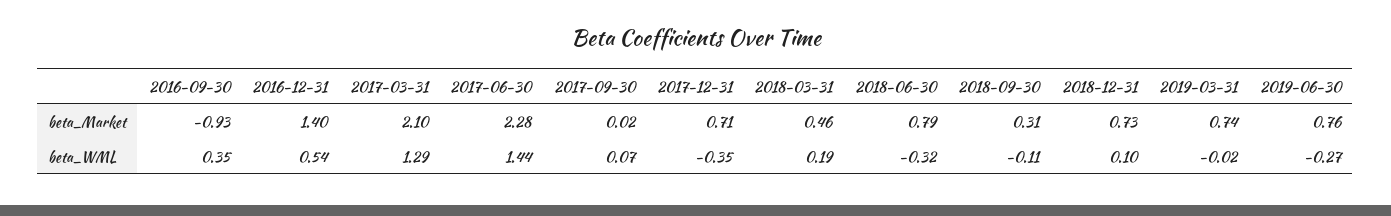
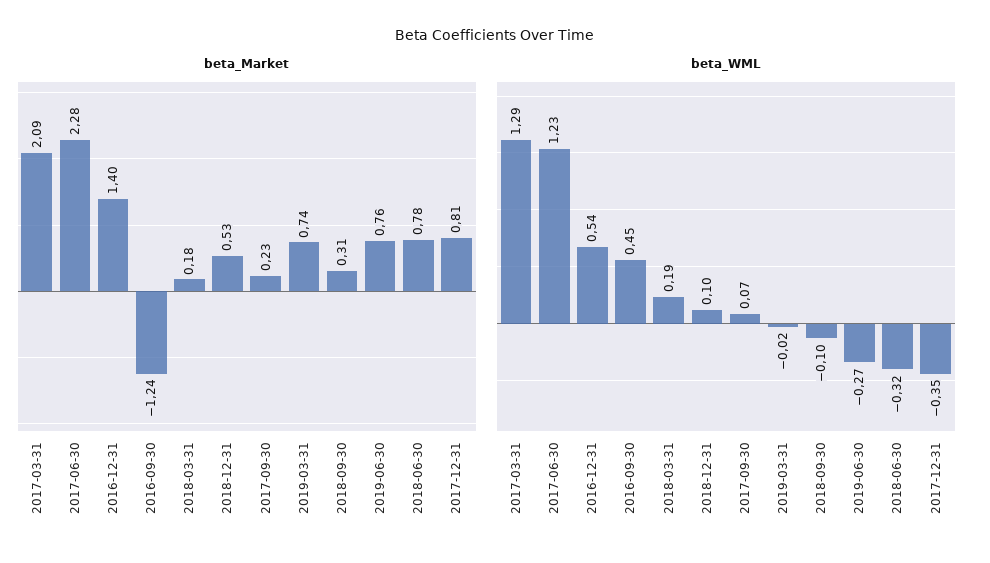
beta_Market, 2016-09-30: -0.93 -> -1.24
beta_Market, 2017-03-31: 2.1 -> 2.09
beta_Market, 2017-09-30: 0.02 -> 0.23
beta_Market, 2017-12-31: 0.71 -> 0.81
beta_Market, 2018-03-31: 0.46 -> 0.18
beta_Market, 2018-06-30: 0.79 -> 0.78
beta_Market, 2018-12-31: 0.73 -> 0.53
beta_WML, 2016-09-30: 0.35 -> 0.45
beta_WML, 2017-06-30: 1.44 -> 1.23
beta_WML, 2018-09-30: -0.11 -> -0.1

